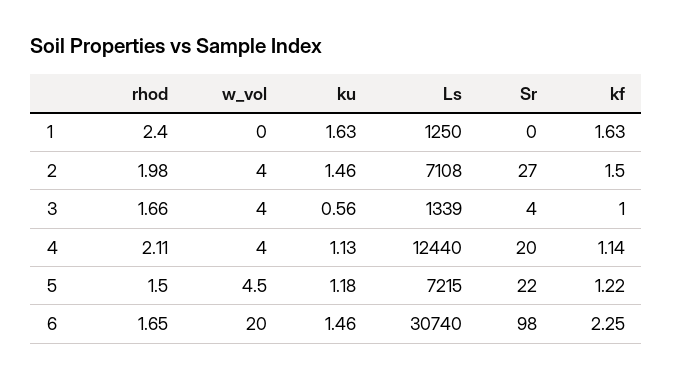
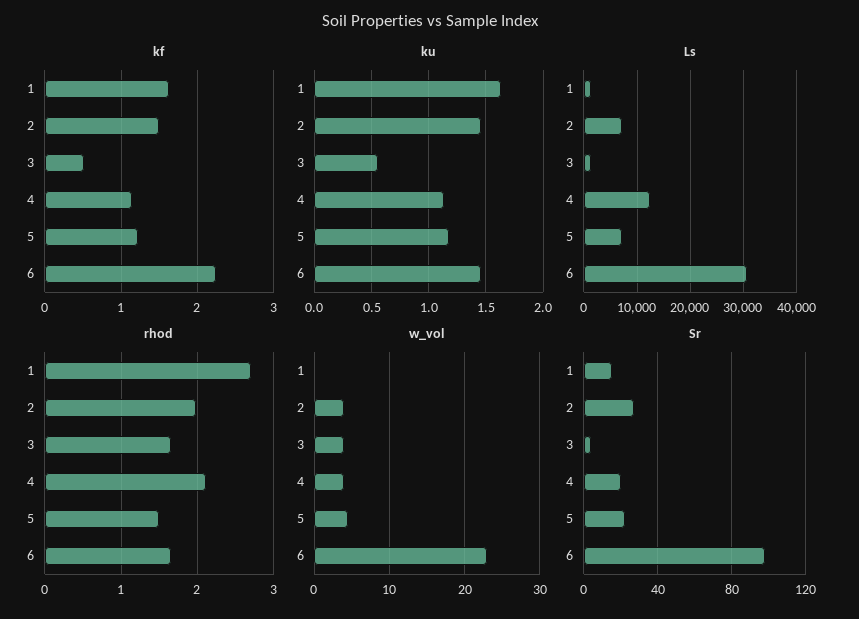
rhod, 1: 2.4 -> 2.7
Sr, 1: 0 -> 15
kf, 3: 1 -> 0.5
w_vol, 6: 20 -> 23

